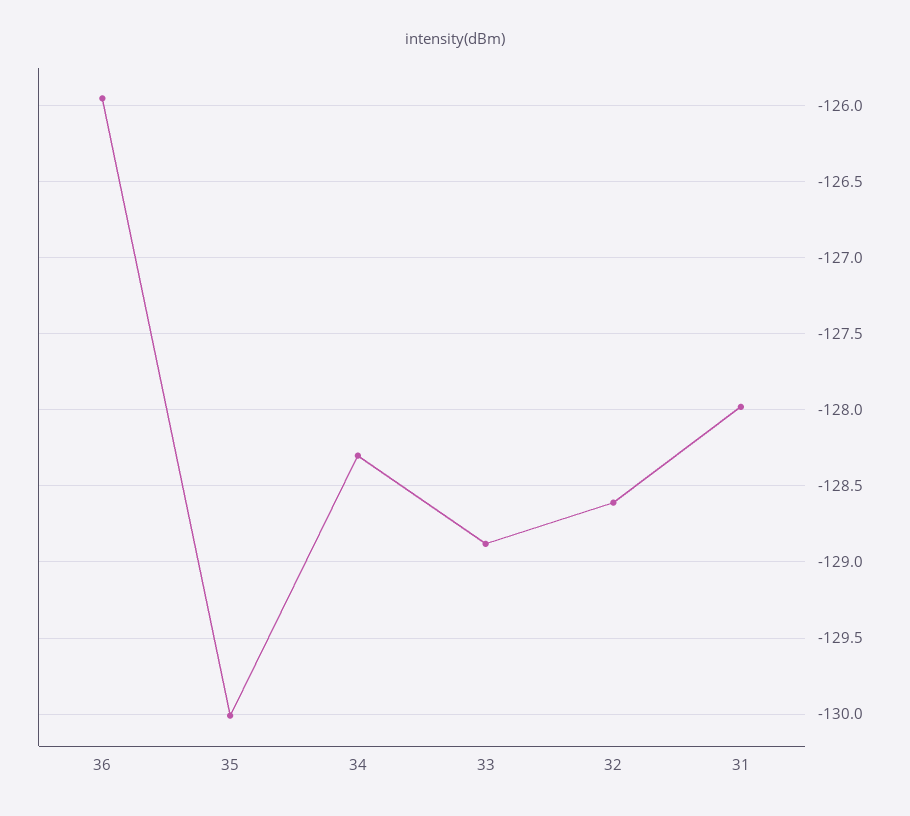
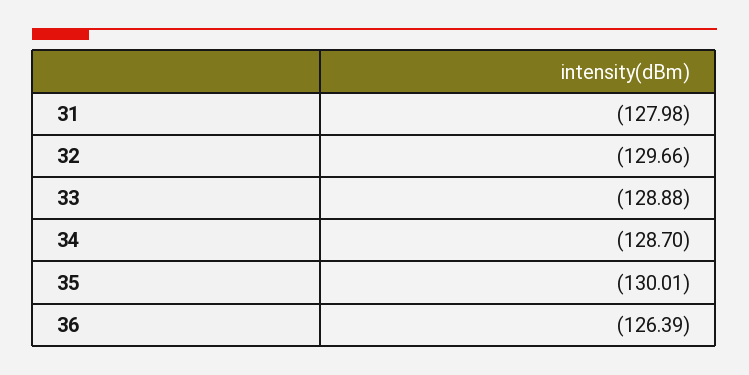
36: -125.95 -> -126.39
34: -128.3 -> -128.7
32: -128.6 -> -129.66

